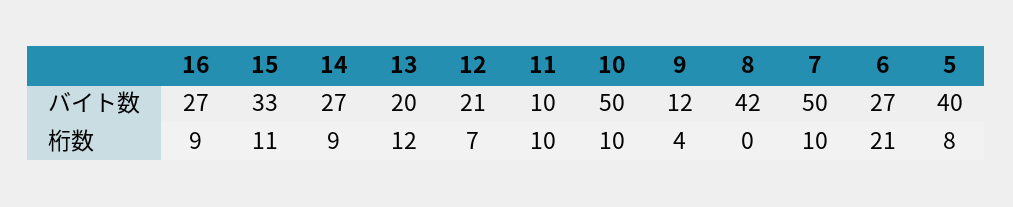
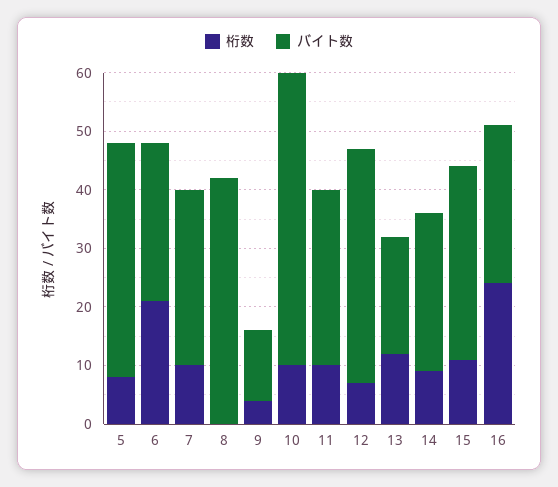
バイト数, 12: 21 -> 40
バイト数, 11: 10 -> 30
バイト数, 7: 50 -> 30
桁数, 16: 9 -> 25

